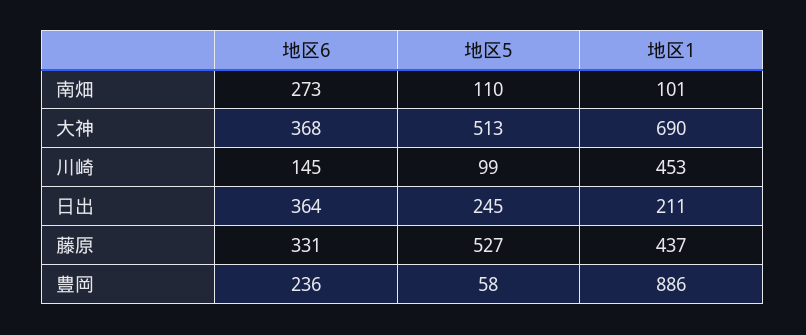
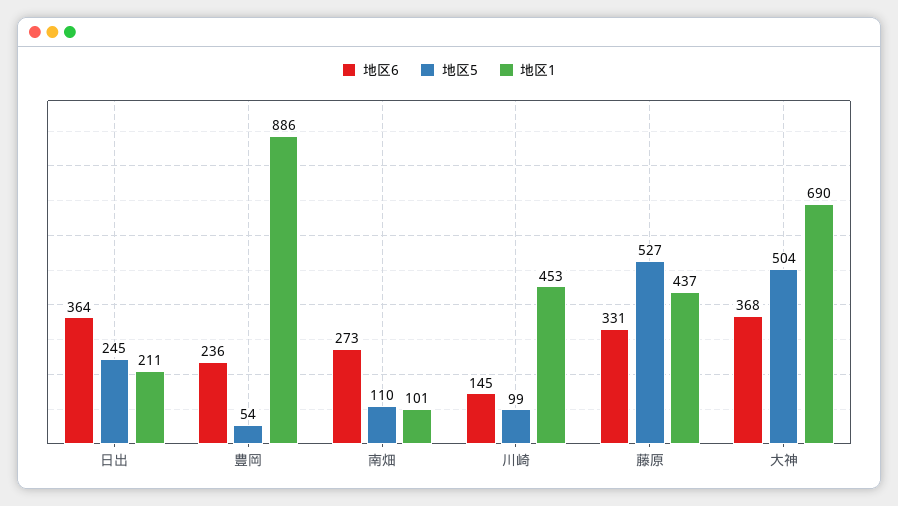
地区5, 大神: 513 -> 504
地区5, 豊岡: 58 -> 54

